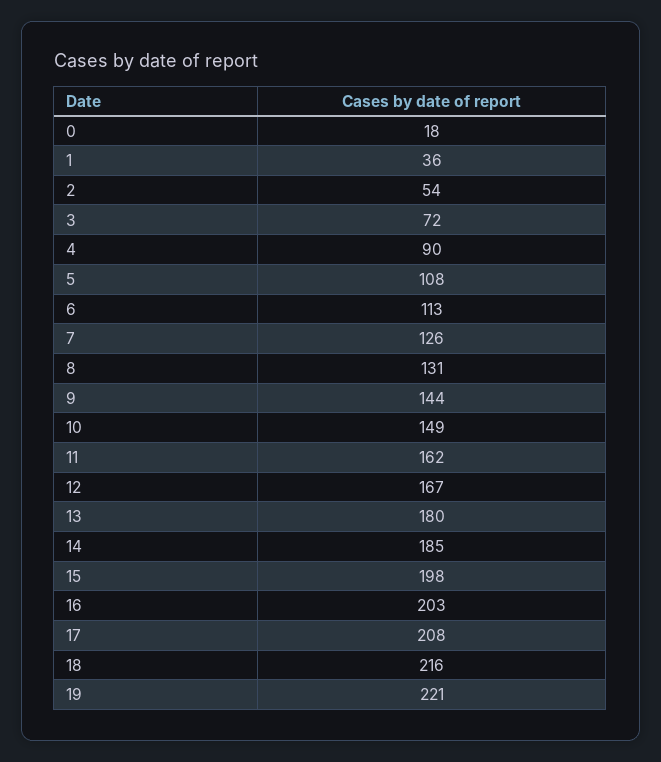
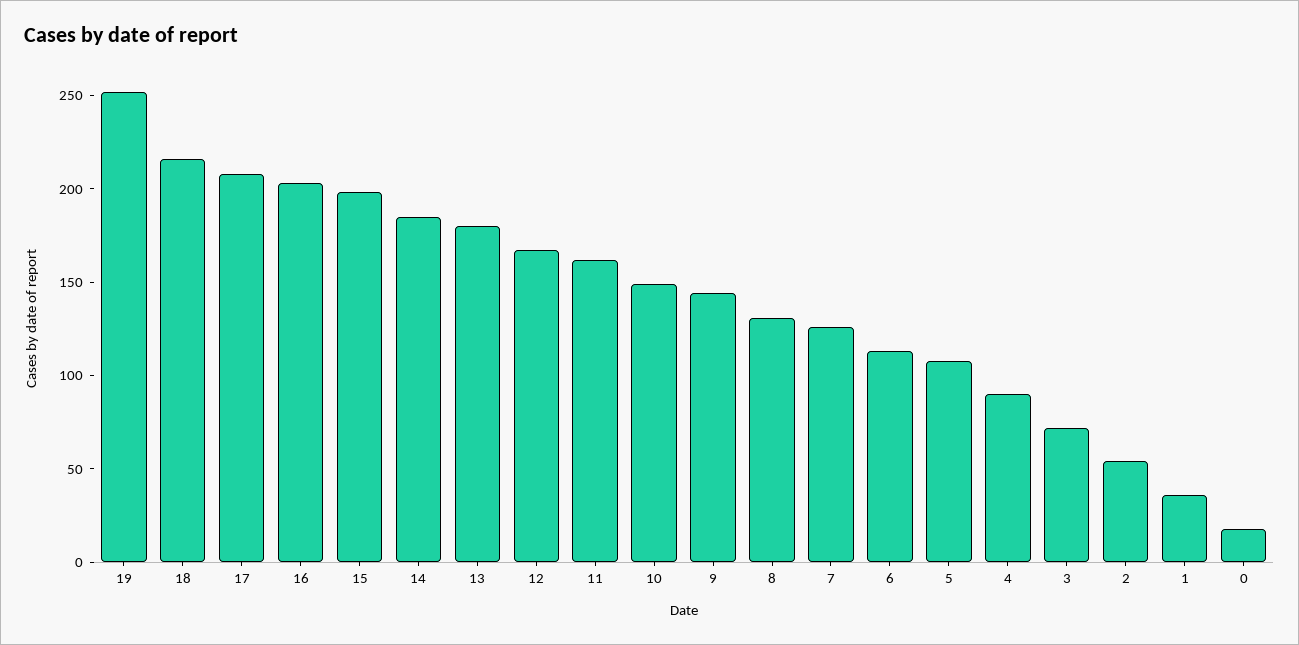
19: 221 -> 250

